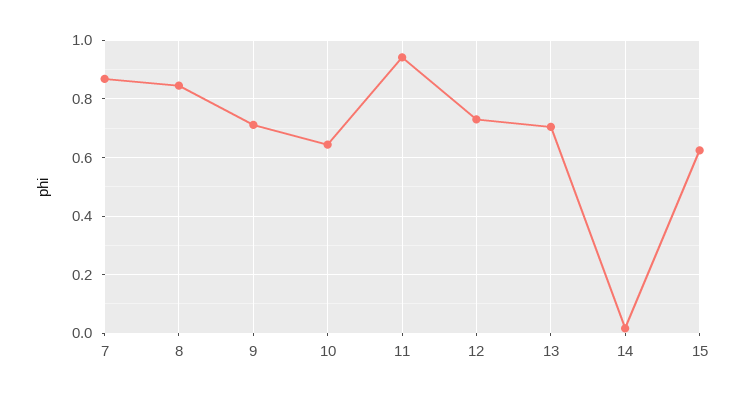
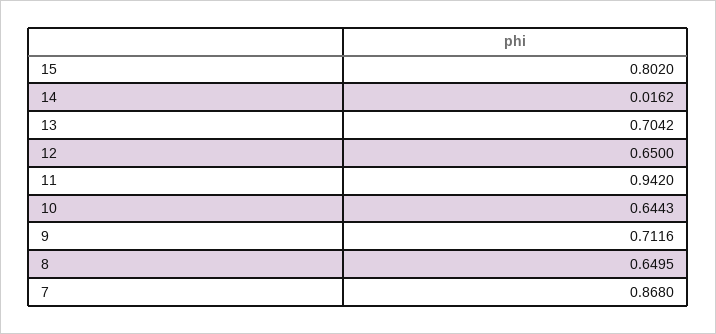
8: 0.85 -> 0.6495
12: 0.725 -> 0.65
15: 0.625 -> 0.802

